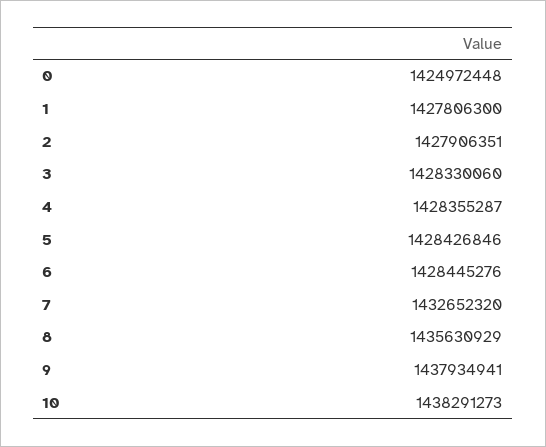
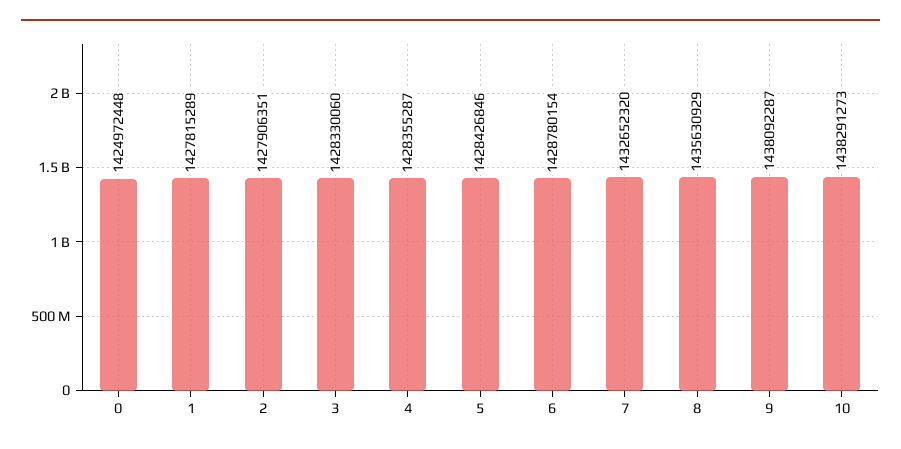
1: 1427806300 -> 1427815289
6: 1428445276 -> 1428780154
9: 1437934941 -> 1438092287

